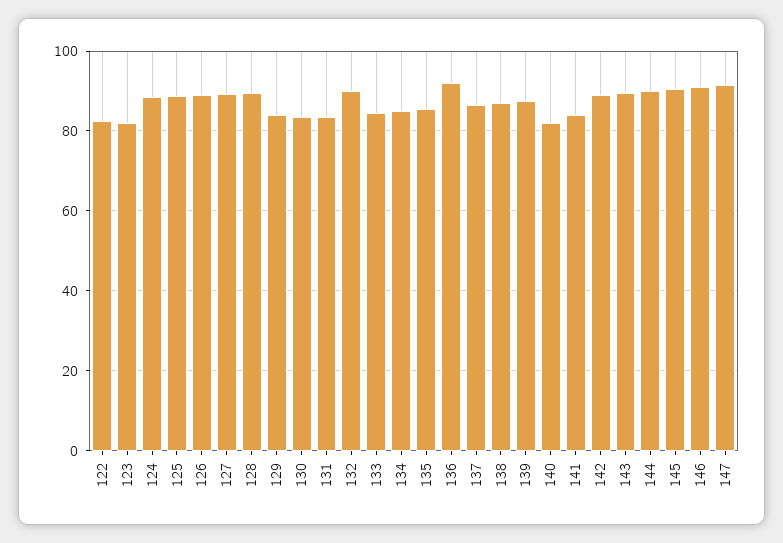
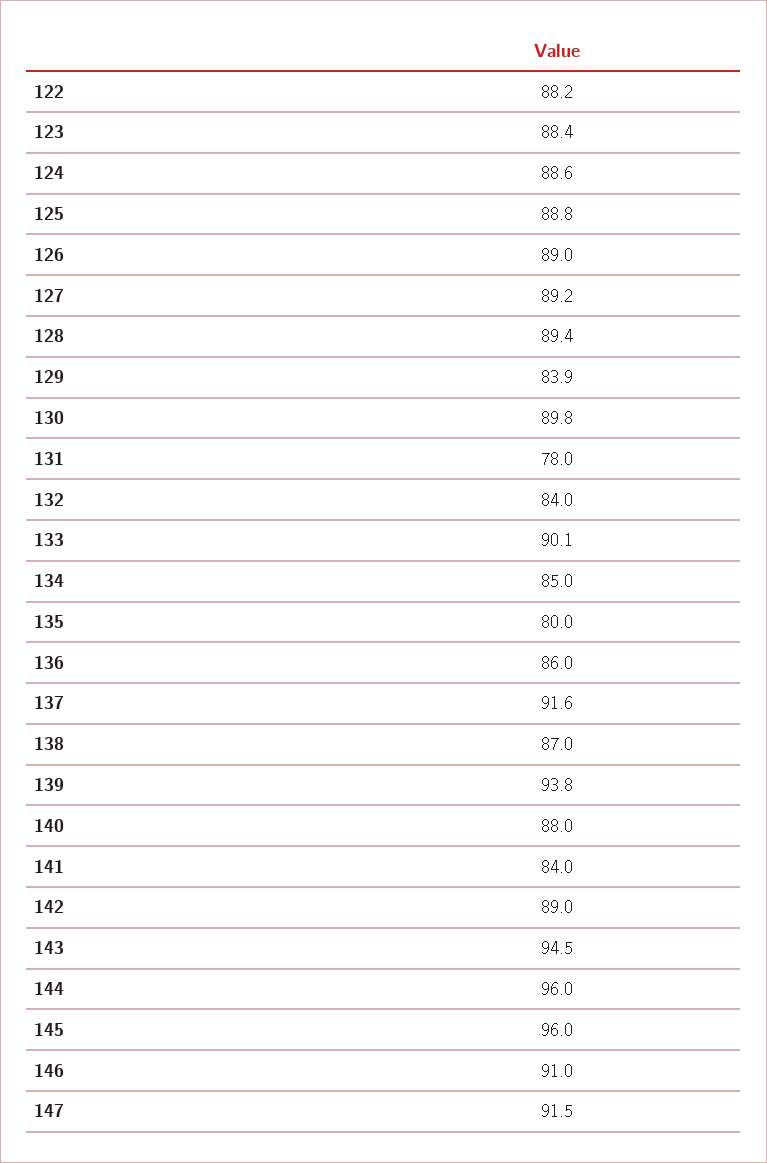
122: 82 -> 88.2
123: 82 -> 88.4
130: 84 -> 89.8
131: 84 -> 78
132: 90 -> 84
133: 84 -> 90.1
135: 86 -> 80
136: 92 -> 86
137: 86 -> 91.6
139: 88 -> 93.8
140: 82 -> 88
143: 90 -> 94.5
144: 90 -> 96
145: 90 -> 96

